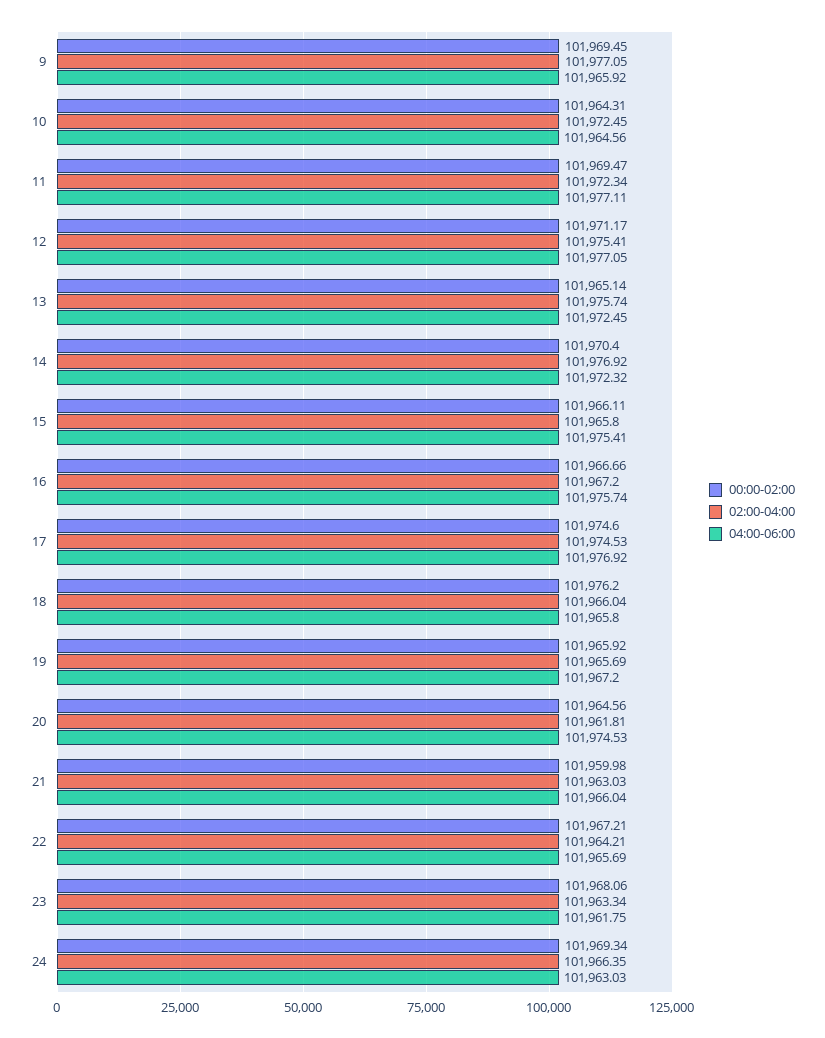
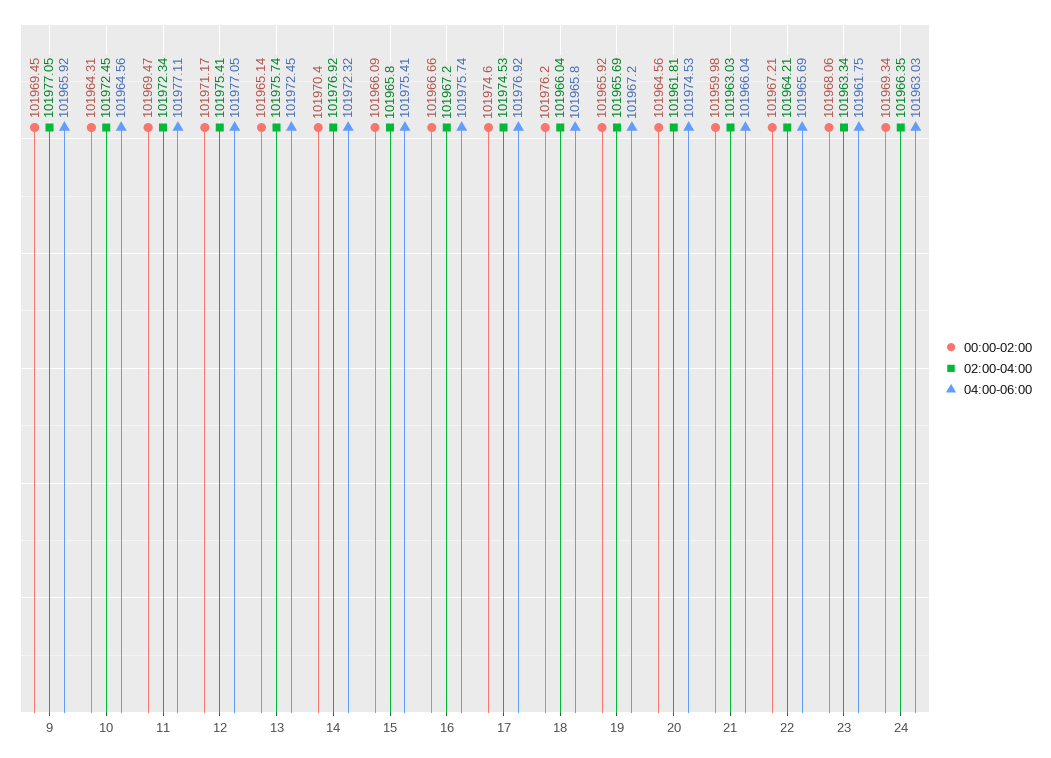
00:00-02:00, 15: 101966.11 -> 101966.09

